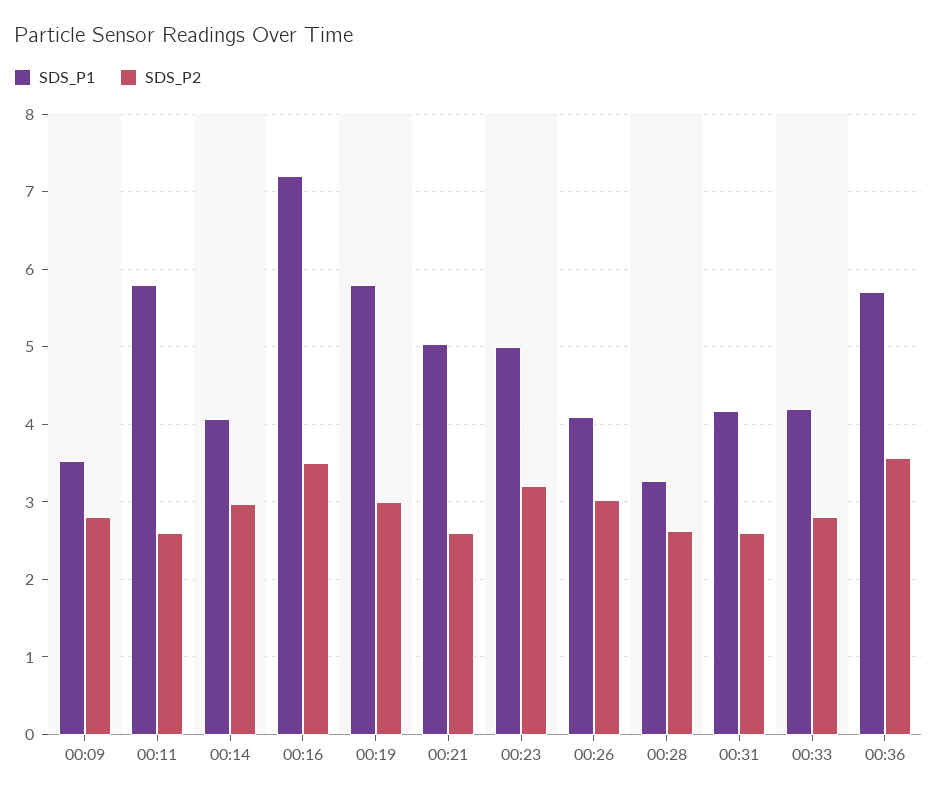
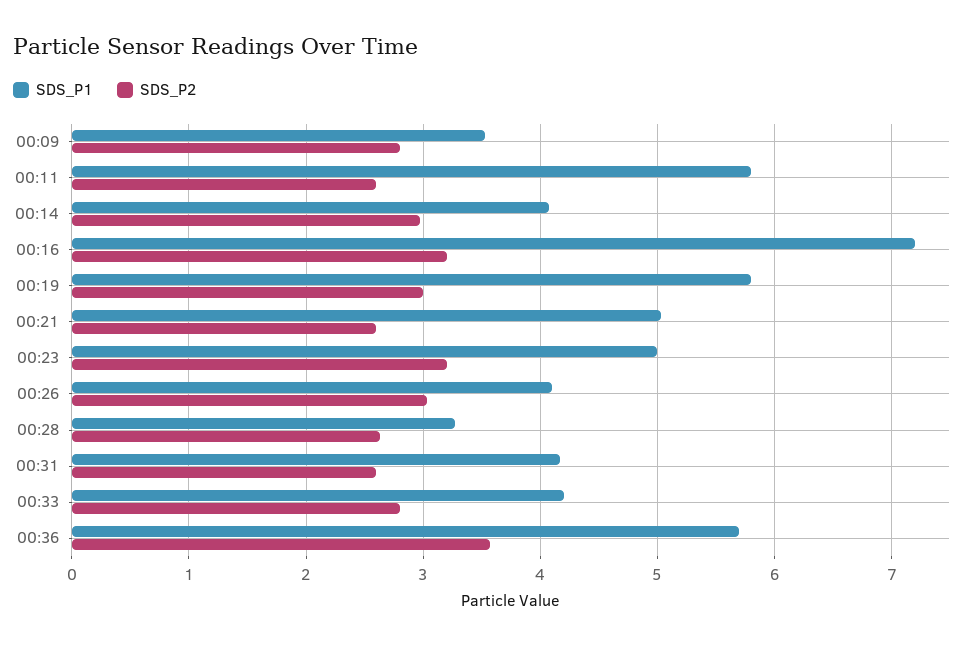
SDS_P2, 00:16: 3.5 -> 3.2

